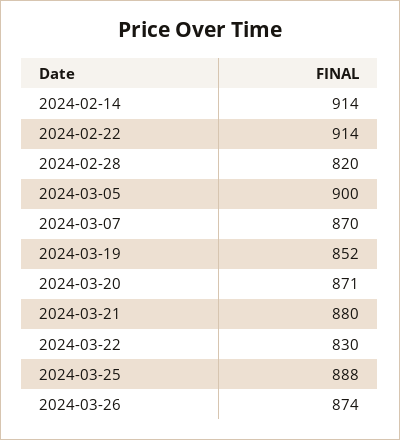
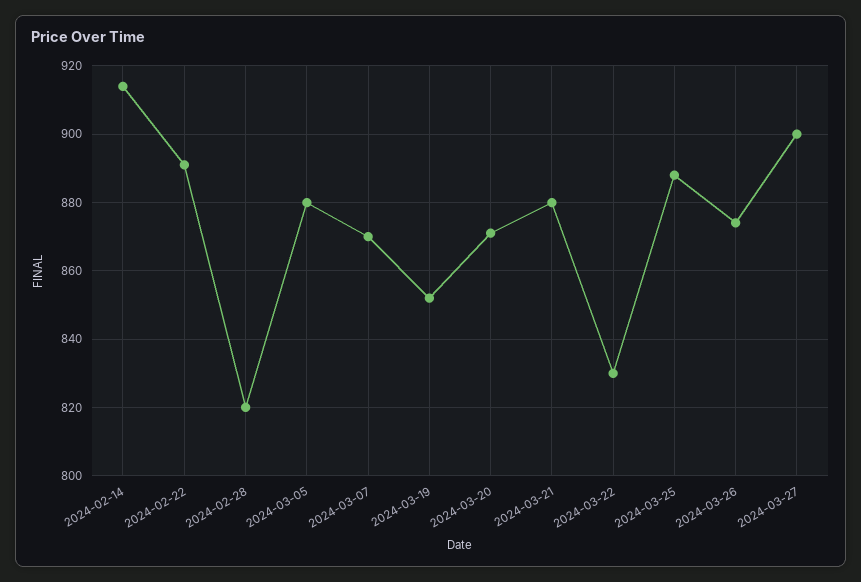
2024-02-22: 914 -> 890
2024-03-05: 900 -> 880
2024-03-27: none -> 900

